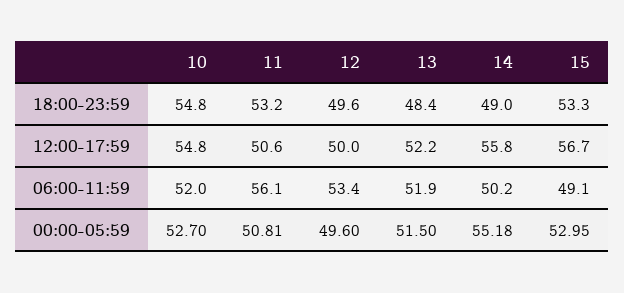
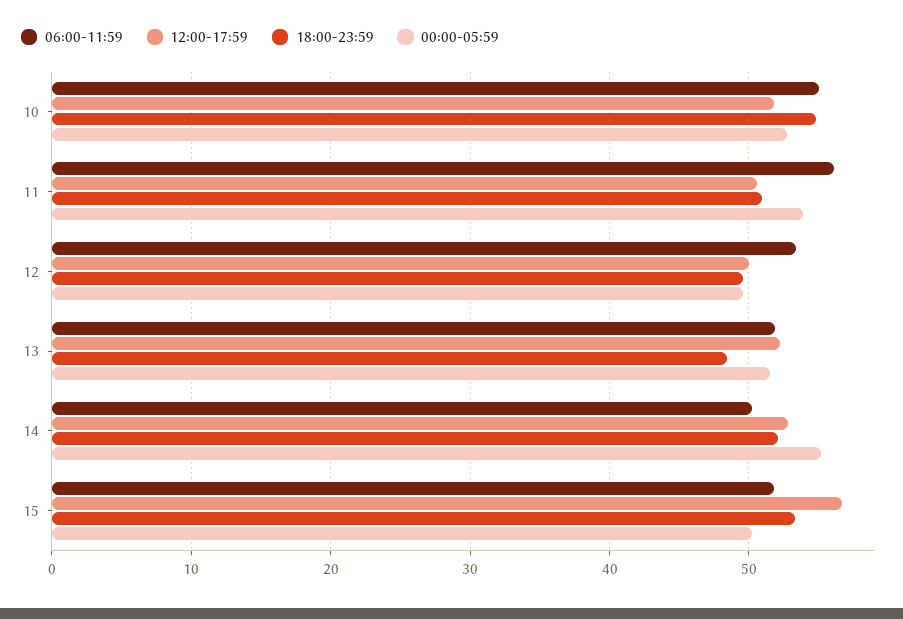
18:00-23:59, 11: 53.2 -> 51
18:00-23:59, 14: 49 -> 52
12:00-17:59, 10: 54.8 -> 52
12:00-17:59, 14: 55.8 -> 53
06:00-11:59, 10: 52 -> 55
06:00-11:59, 15: 49.1 -> 52
00:00-05:59, 11: 50.81 -> 54
00:00-05:59, 15: 52.95 -> 50

